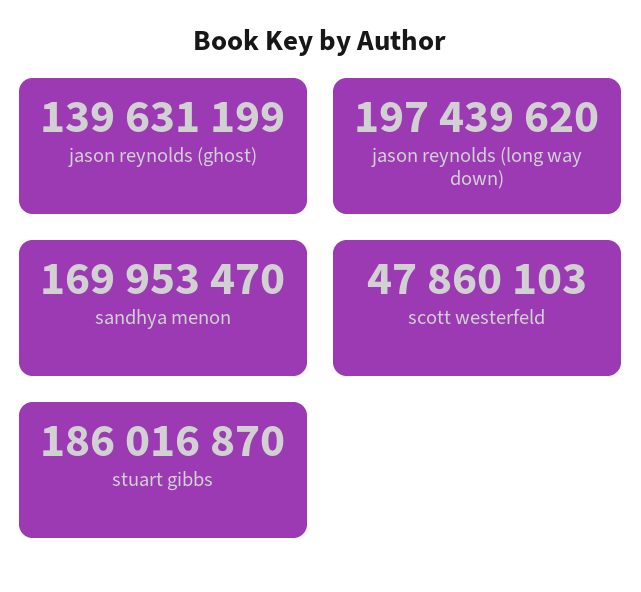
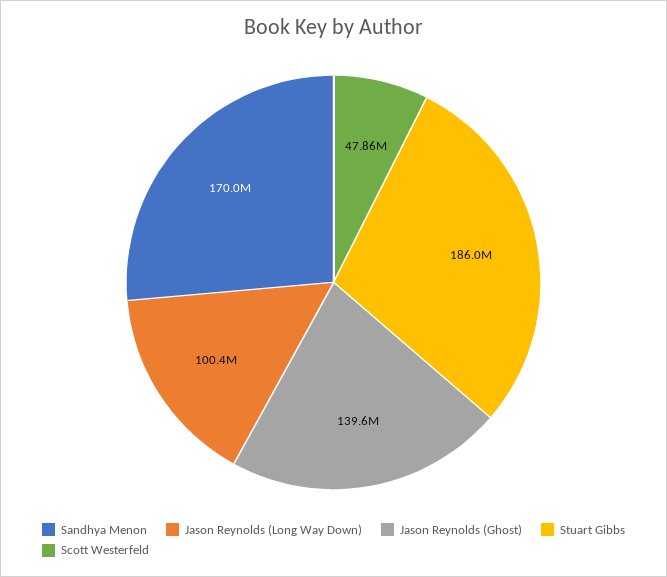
jason reynolds (long way down): 197439620 -> 100400000

